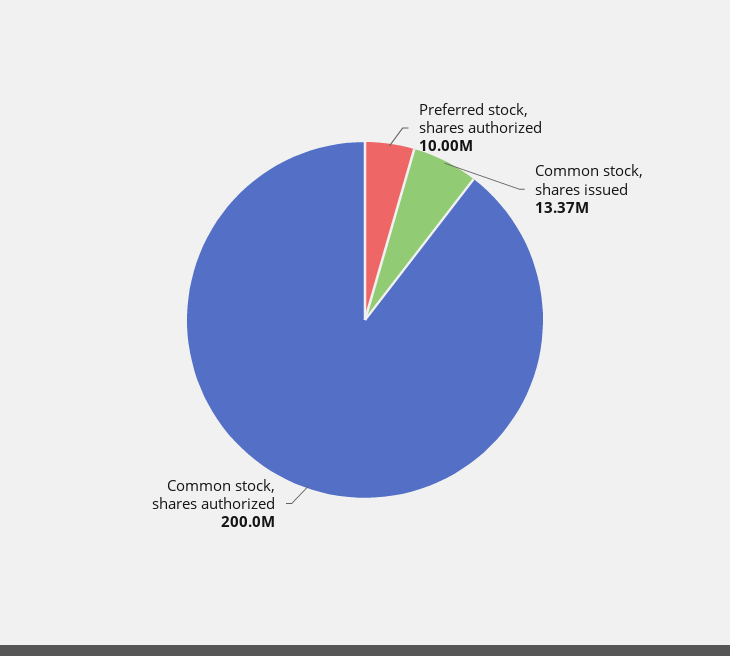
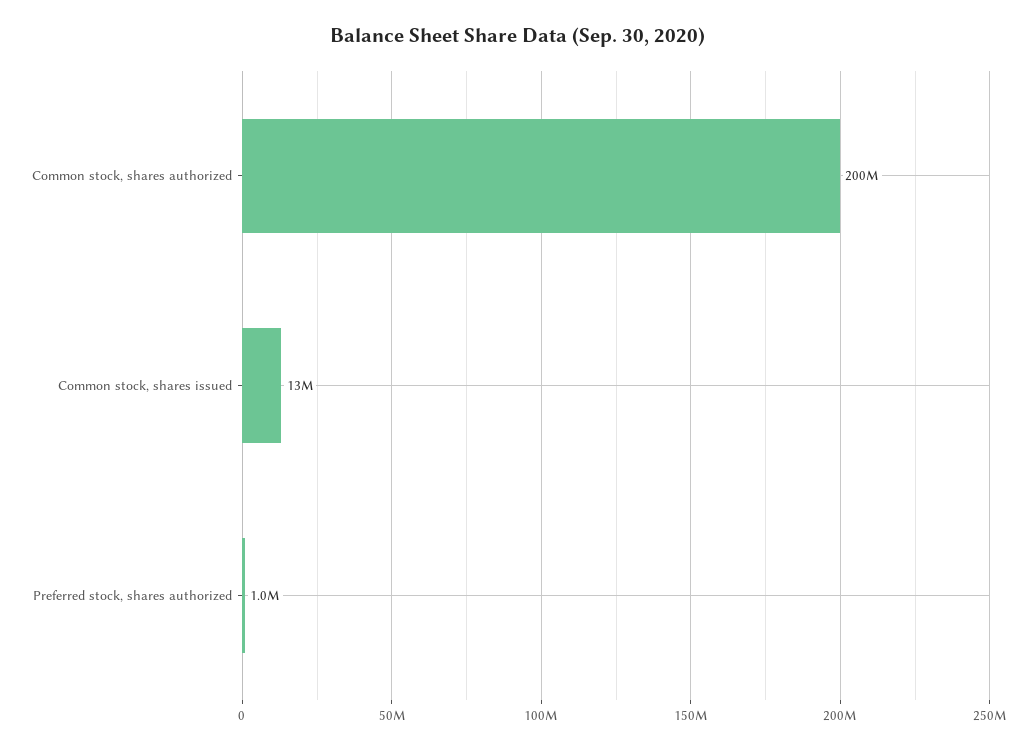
Preferred stock, shares authorized: 10000000 -> 1000000

